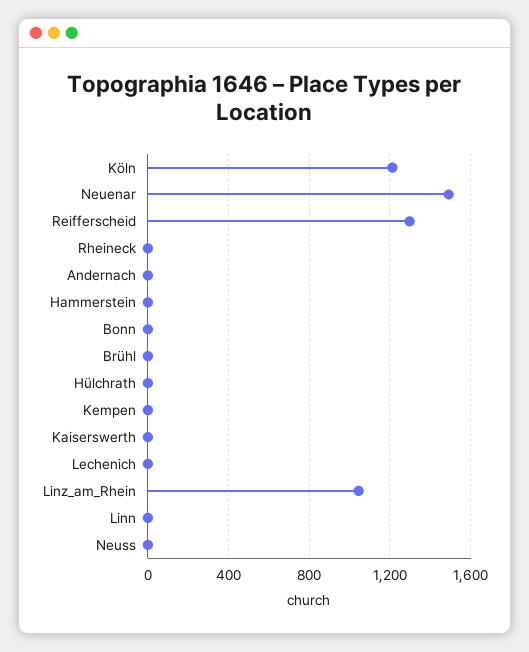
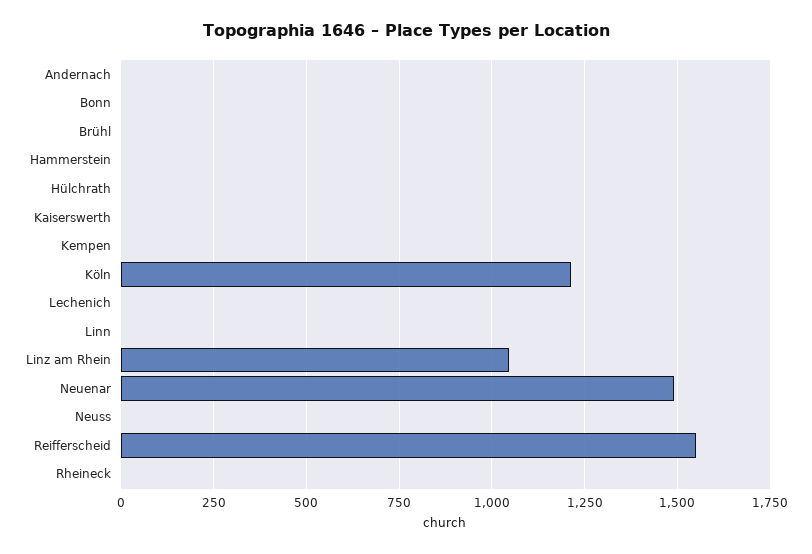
Reifferscheid: 1300 -> 1550

